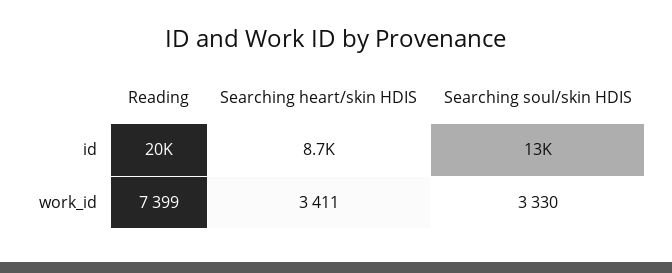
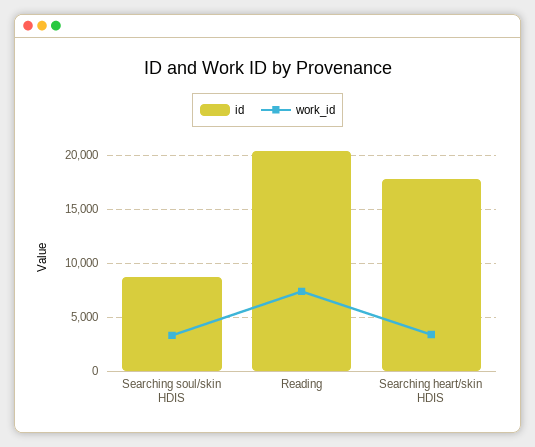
id, Searching heart/skin HDIS: 8700 -> 18000
id, Searching soul/skin HDIS: 13000 -> 9000

